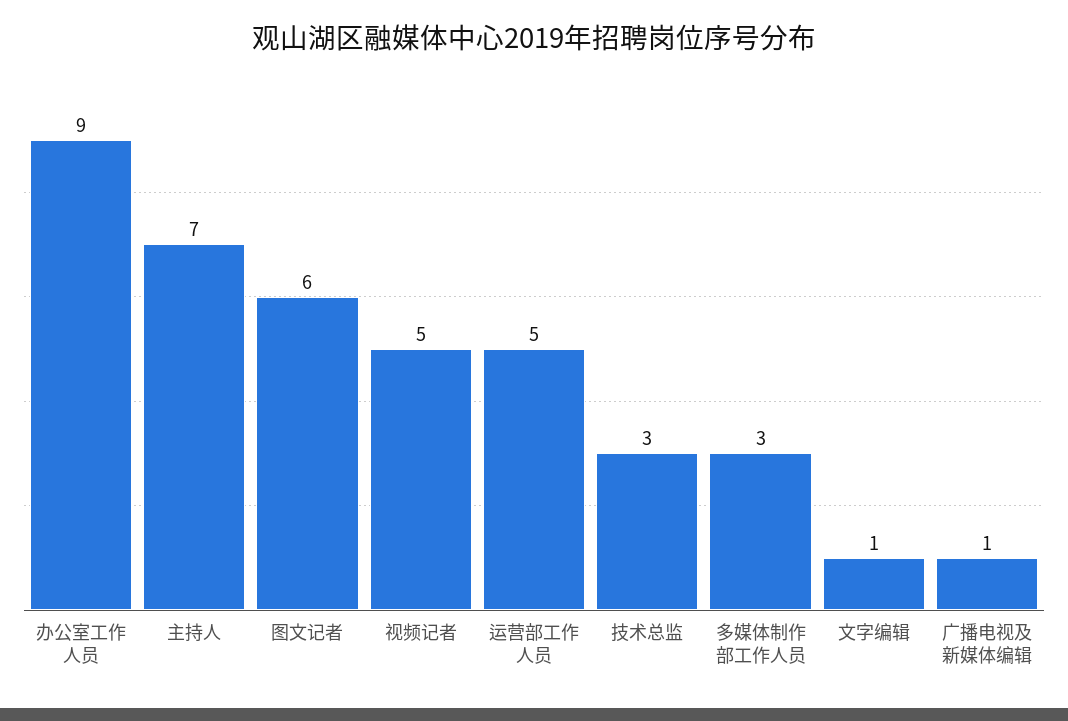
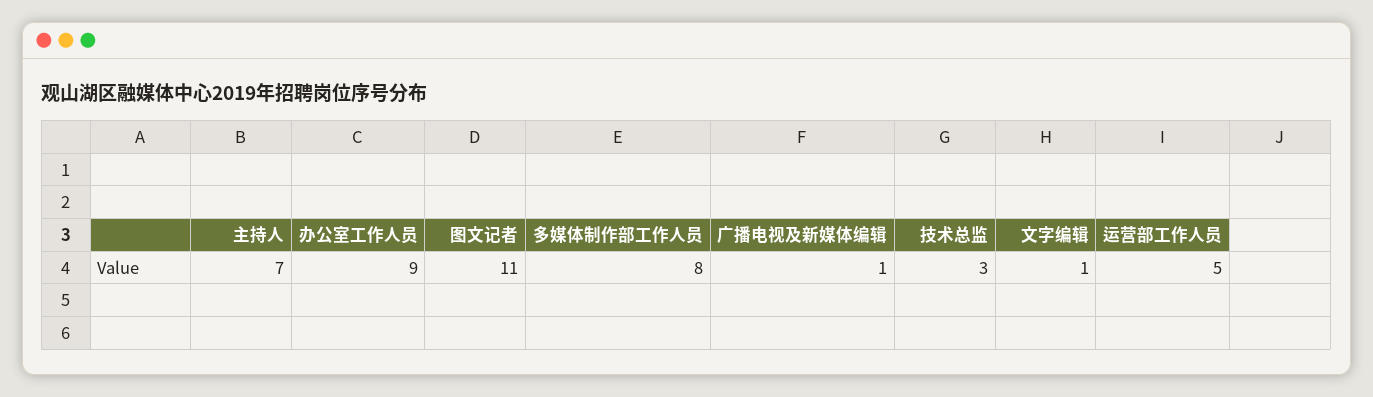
图文记者: 6 -> 11
视频记者: 5 -> none
多媒体制作部工作人员: 3 -> 8

